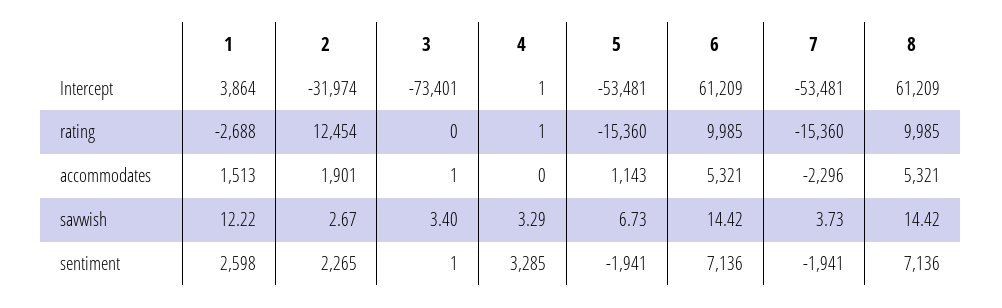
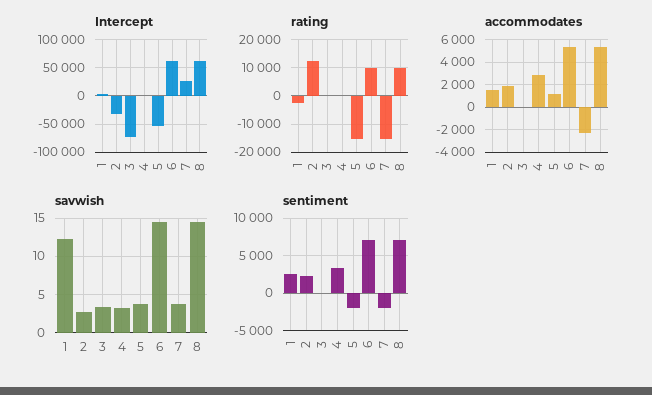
Intercept, 7: -53481 -> 25000
accommodates, 4: 0 -> 3000
savwish, 5: 6.73 -> 4

